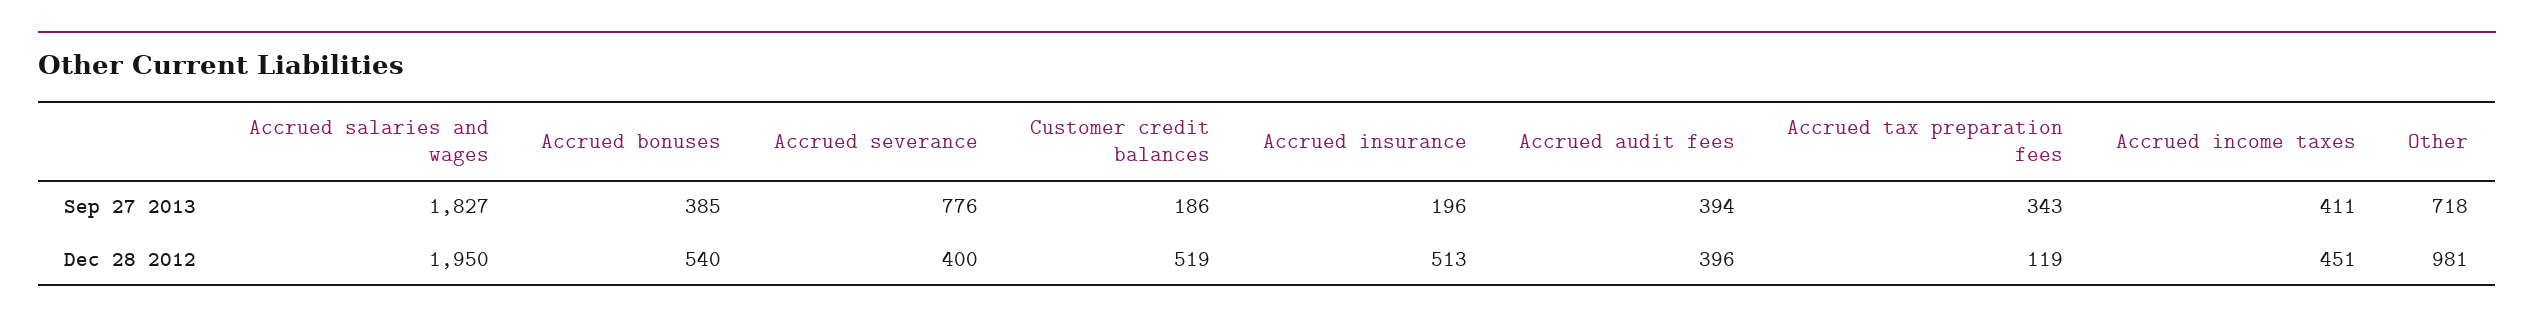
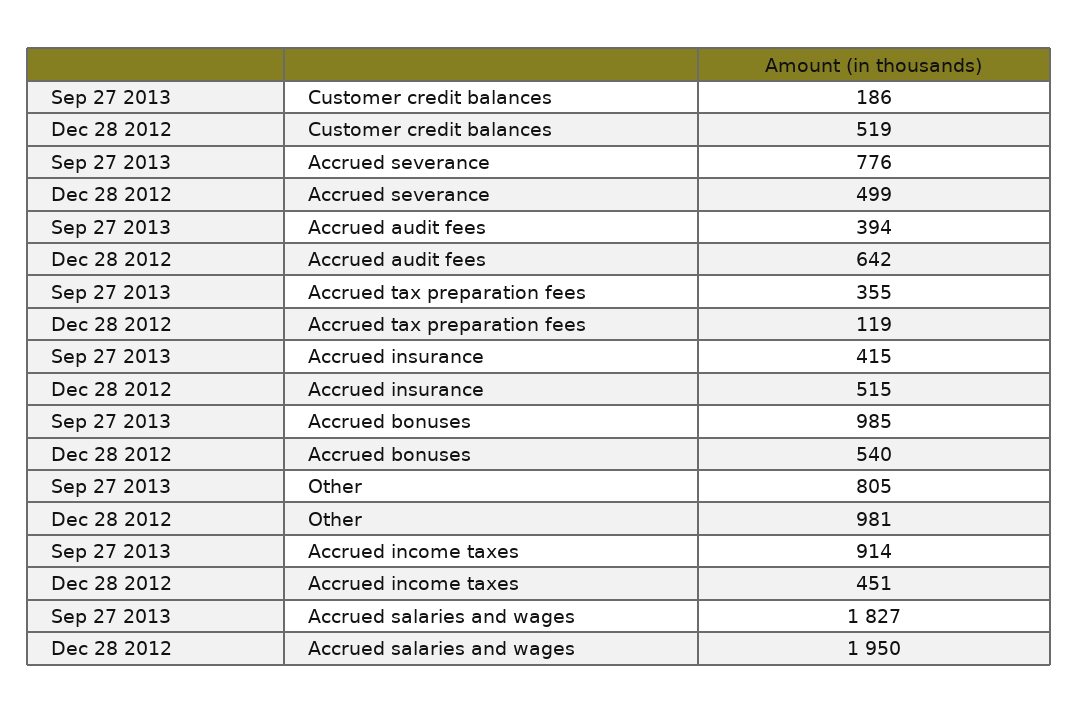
Accrued bonuses, Sep 27 2013: 385 -> 985
Accrued insurance, Sep 27 2013: 196 -> 415
Accrued tax preparation fees, Sep 27 2013: 343 -> 355
Accrued income taxes, Sep 27 2013: 411 -> 914
Other, Sep 27 2013: 718 -> 805
Accrued severance, Dec 28 2012: 400 -> 499
Accrued insurance, Dec 28 2012: 513 -> 515
Accrued audit fees, Dec 28 2012: 396 -> 642

